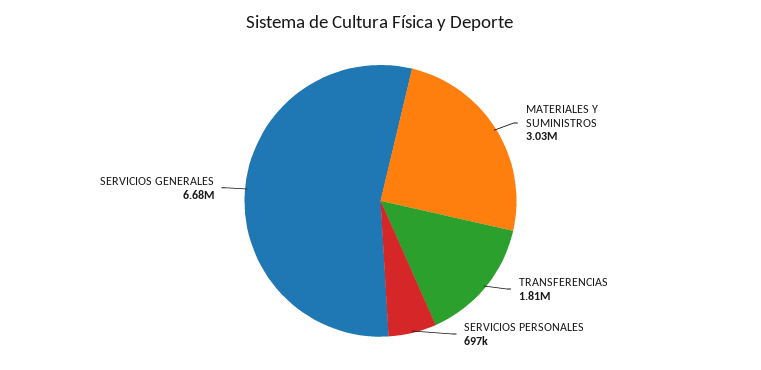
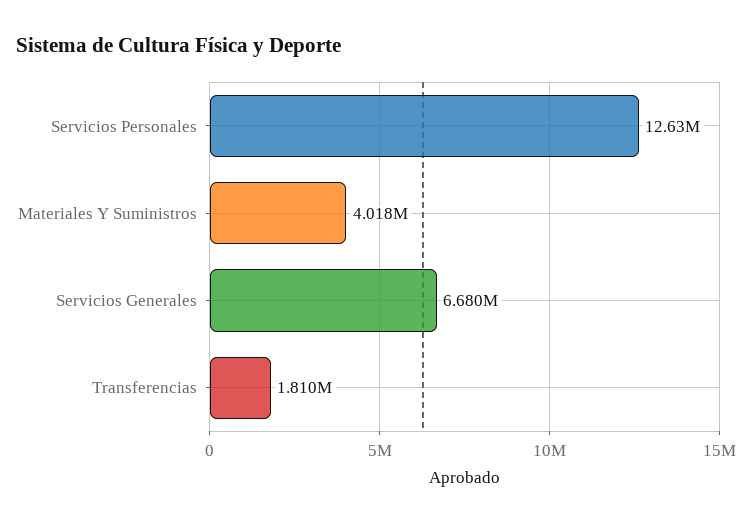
MATERIALES Y SUMINISTROS: 3030000 -> 4018000
SERVICIOS PERSONALES: 697000 -> 12630000

